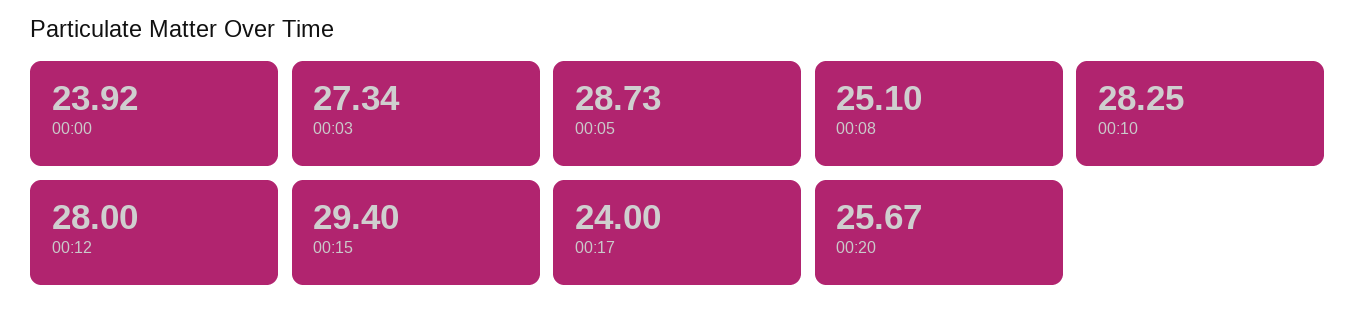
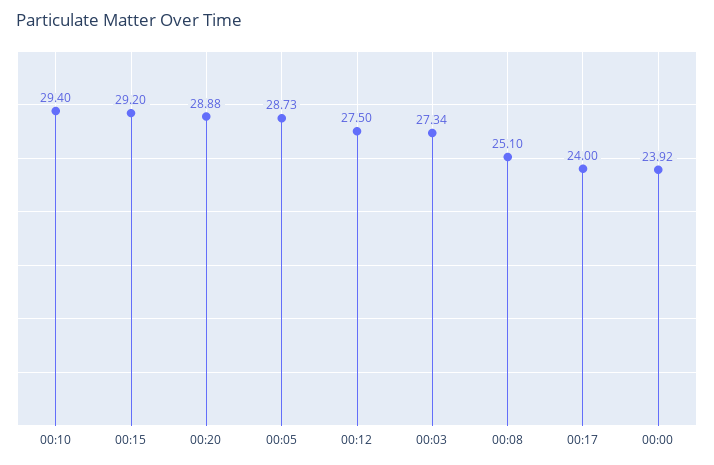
00:10: 28.25 -> 29.4
00:12: 28 -> 27.5
00:15: 29.4 -> 29.2
00:20: 25.67 -> 28.88

